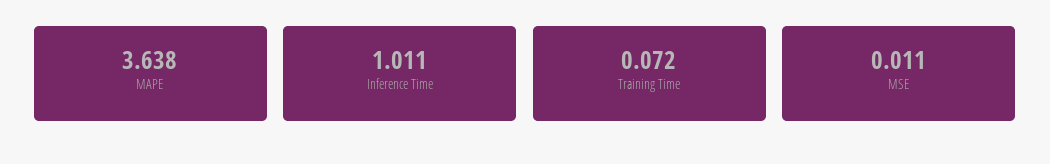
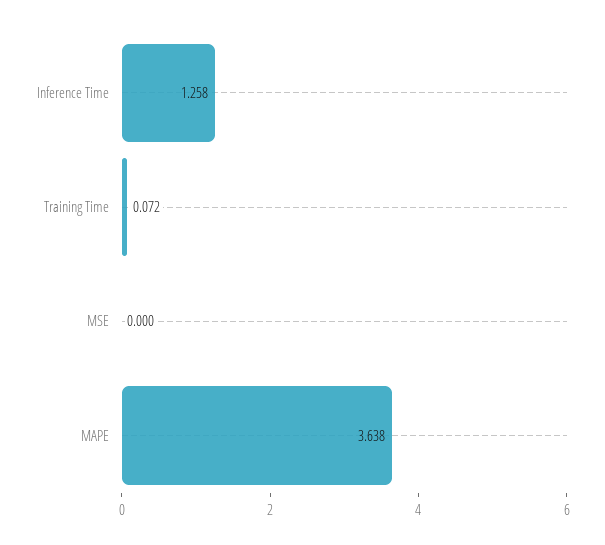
Inference Time: 1.011 -> 1.258
MSE: 0.011 -> 0

